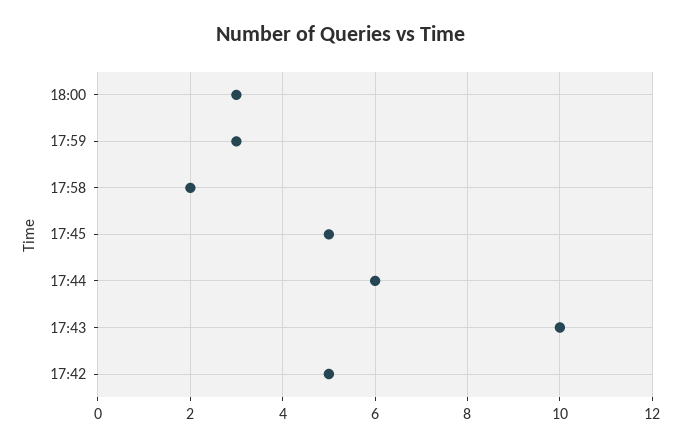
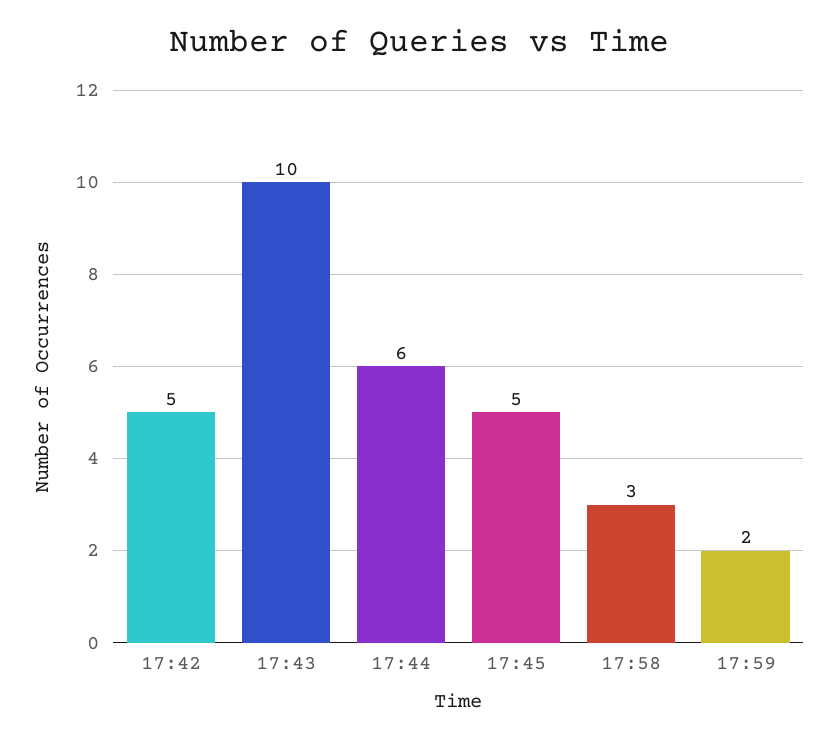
18:00: 3 -> none
17:59: 3 -> 2
17:58: 2 -> 3

